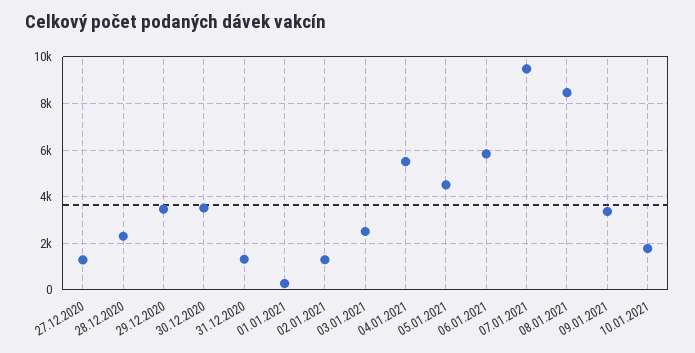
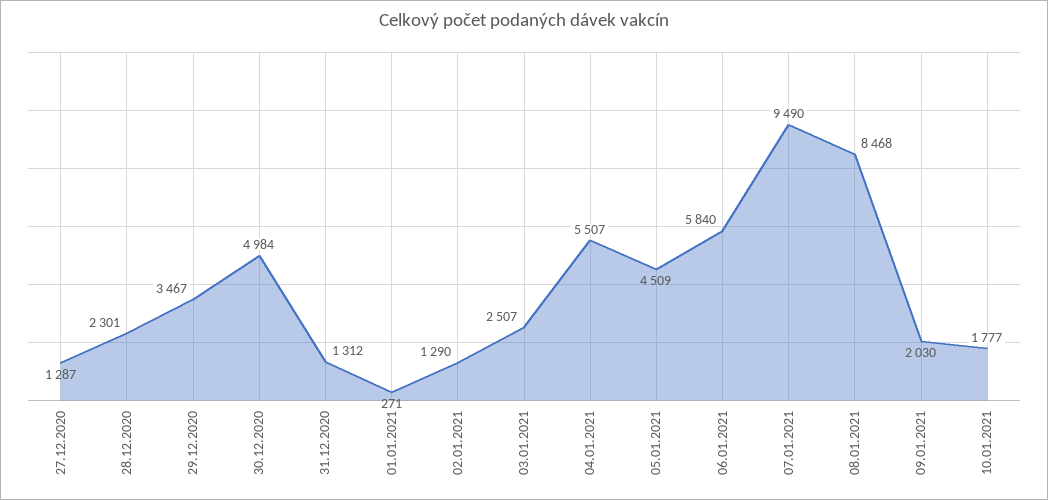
30.12.2020: 3500 -> 4984
09.01.2021: 3500 -> 2030

